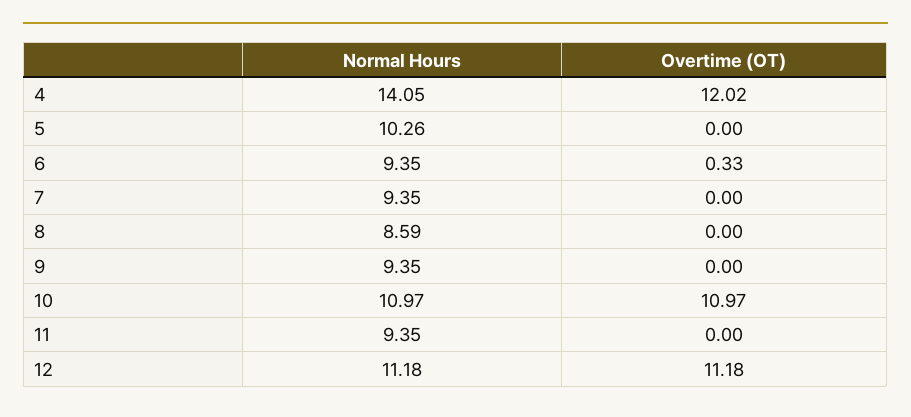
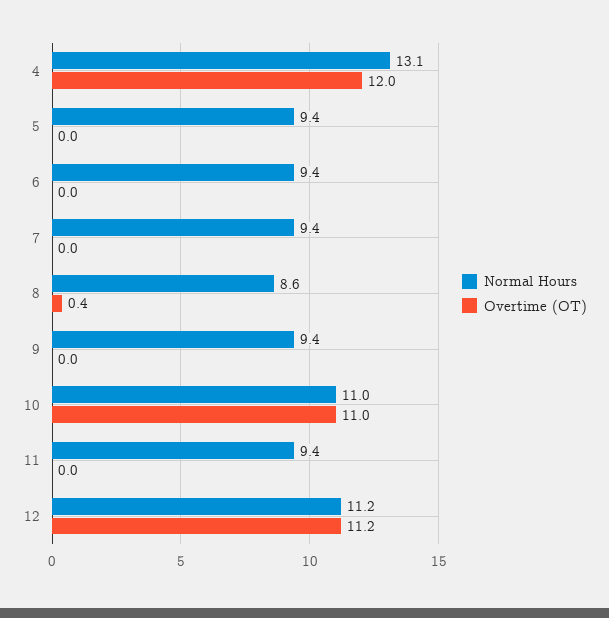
Normal Hours, 4: 14.05 -> 13.1
Normal Hours, 5: 10.26 -> 9.4
Overtime (OT), 6: 0.33 -> 0
Overtime (OT), 8: 0 -> 0.4

